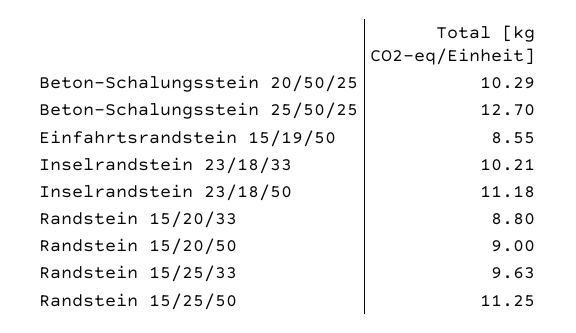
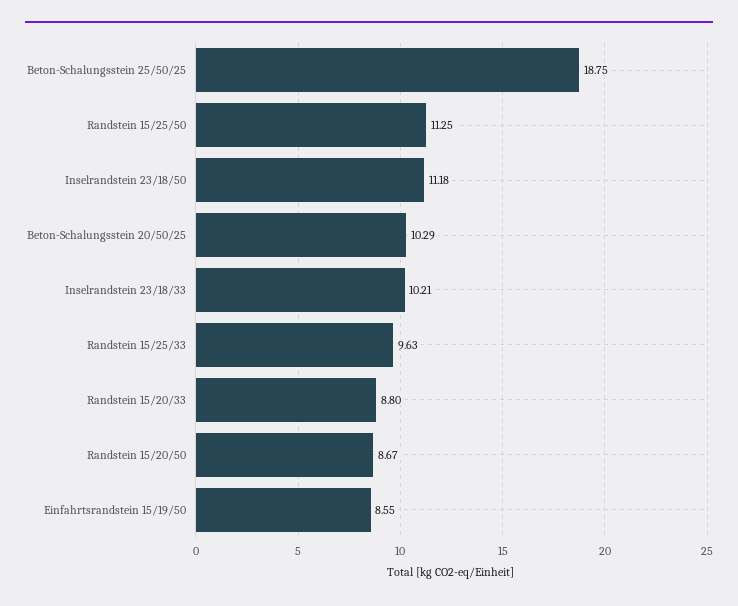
Beton-Schalungsstein 25/50/25: 12.7 -> 18.75
Randstein 15/20/50: 9 -> 8.67

